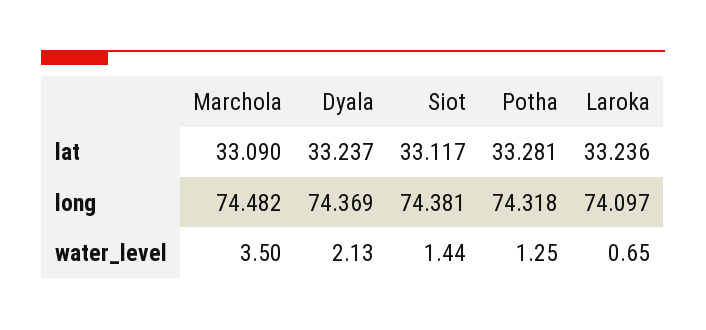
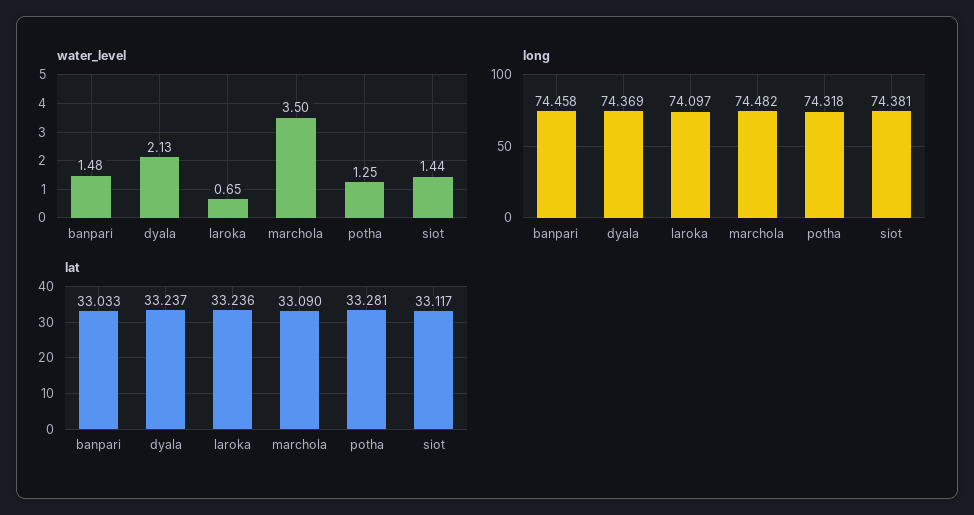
water_level, banpari: none -> 1.48
long, banpari: none -> 74.458
lat, banpari: none -> 33.033

